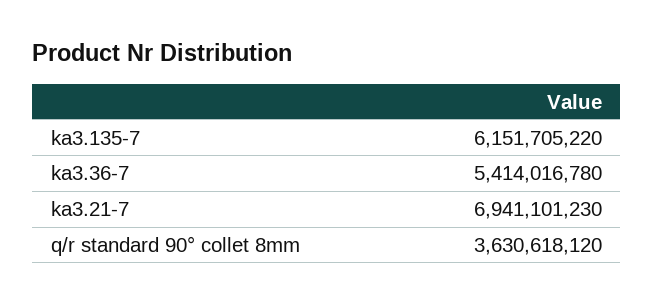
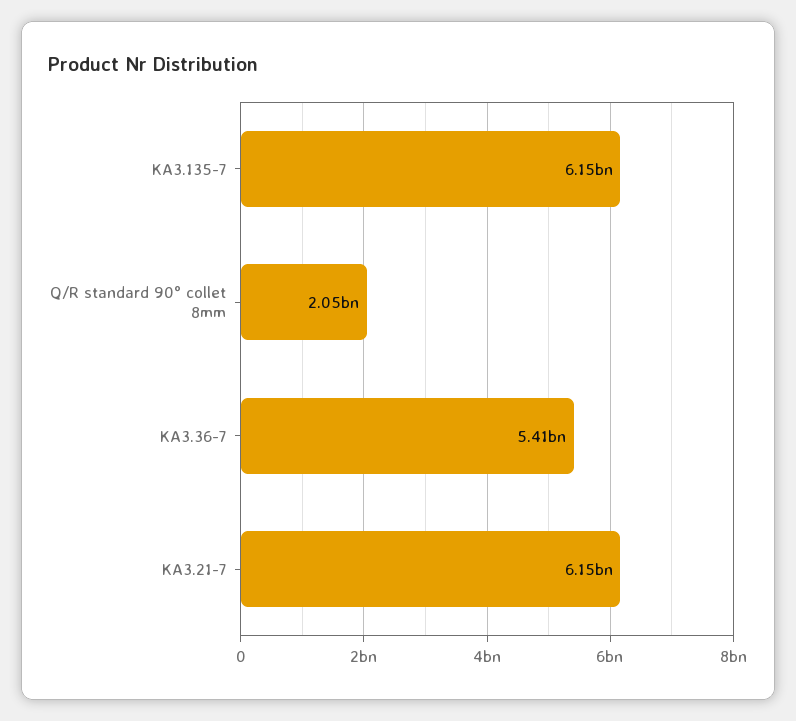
ka3.21-7: 6941101230 -> 6150000000
q/r standard 90° collet 8mm: 3630618120 -> 2050000000

